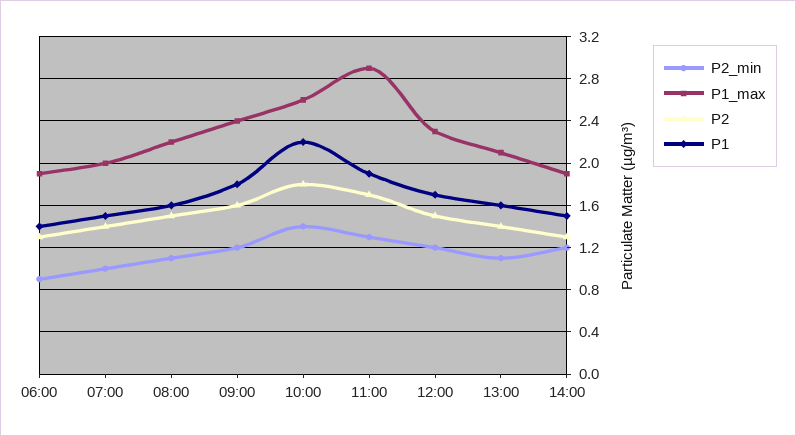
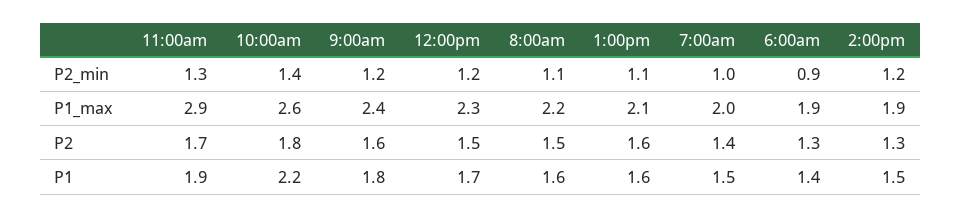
P2, 13:00: 1.4 -> 1.6

